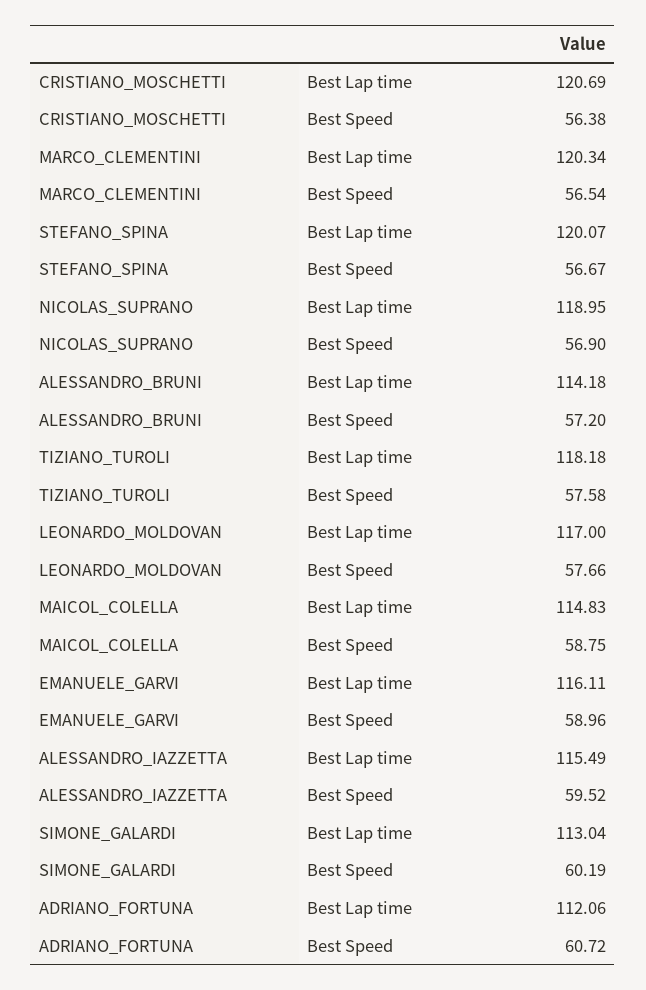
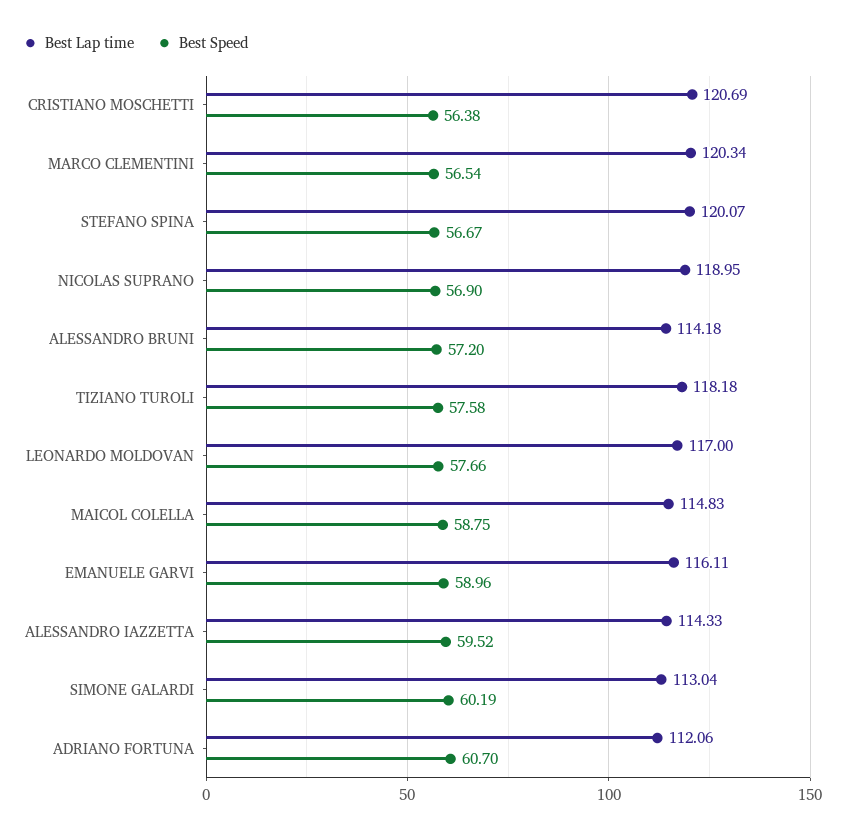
Best Lap time, ALESSANDRO_IAZZETTA: 115.49 -> 114.33
Best Speed, ADRIANO_FORTUNA: 60.72 -> 60.7

